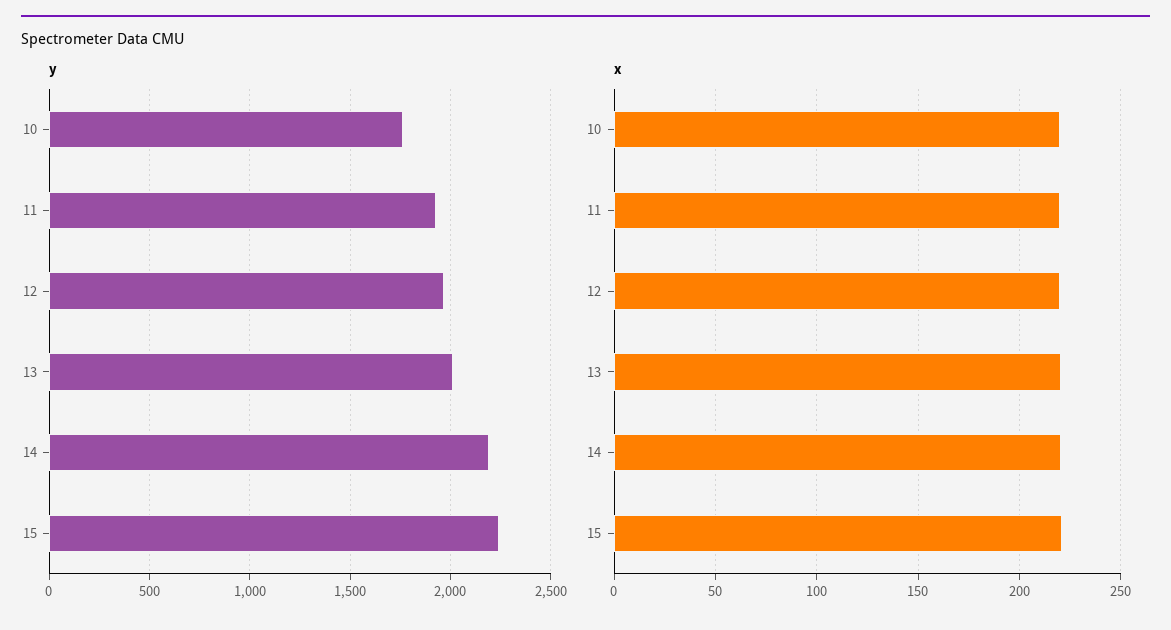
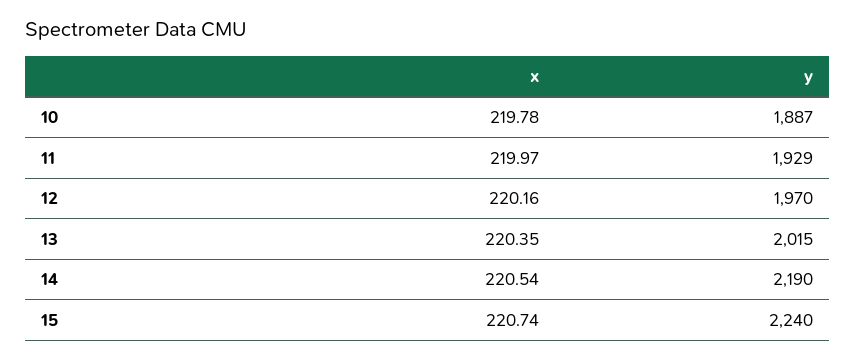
y, 10: 1750 -> 1887

